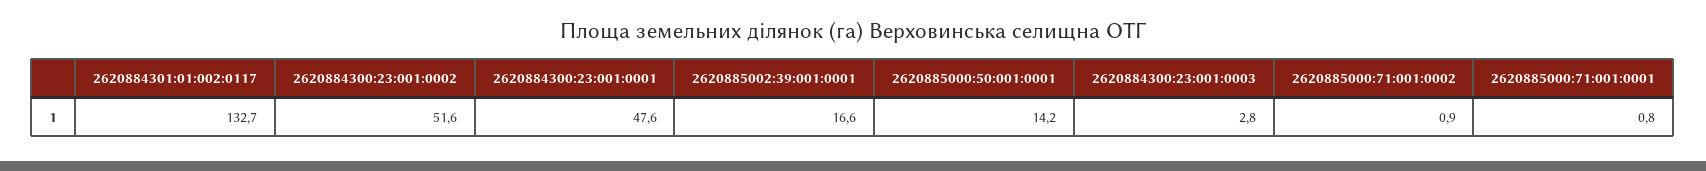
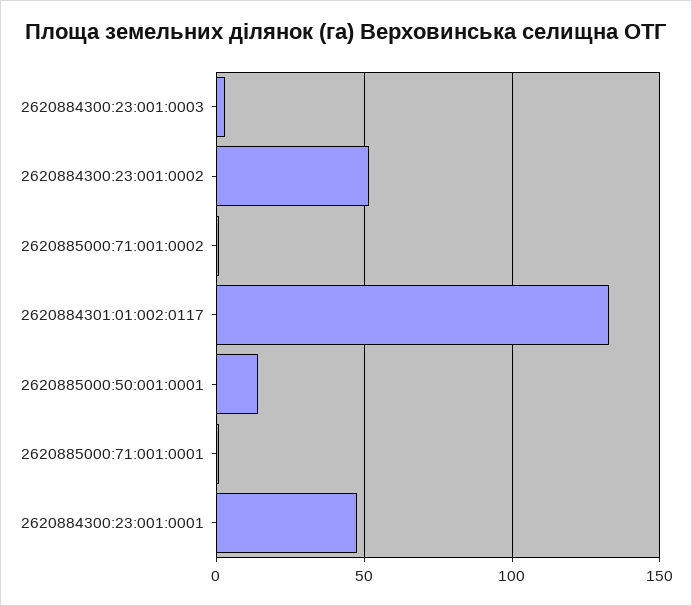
2620885002:39:001:0001: 16.6 -> none

